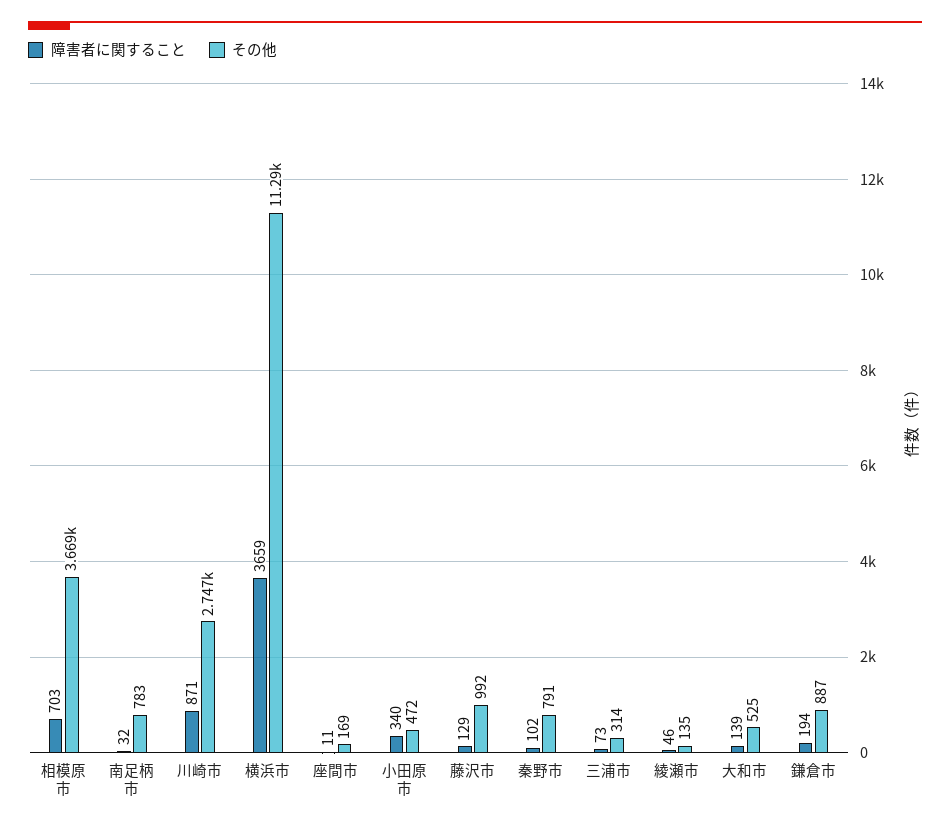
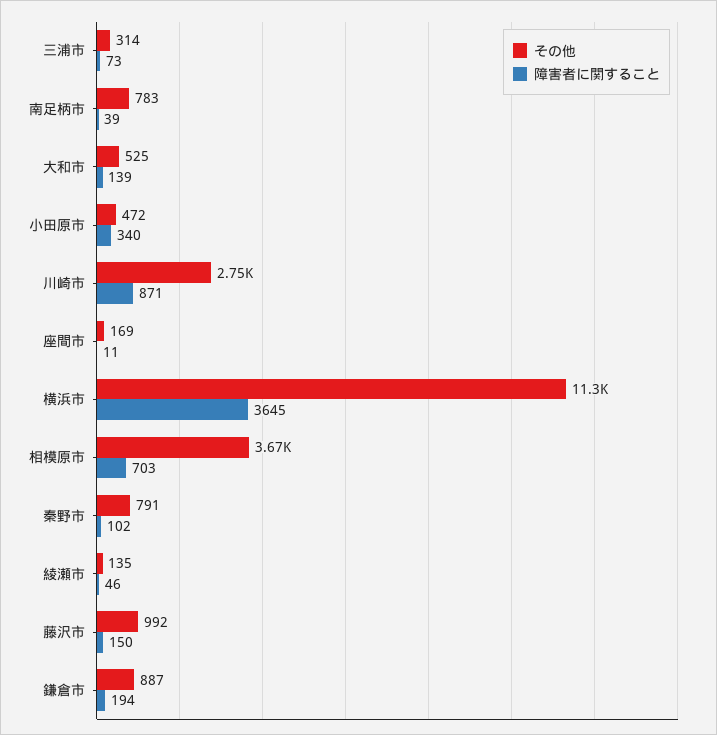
障害者に関すること, 南足柄市: 32 -> 39
障害者に関すること, 横浜市: 3659 -> 3645
障害者に関すること, 藤沢市: 129 -> 150

